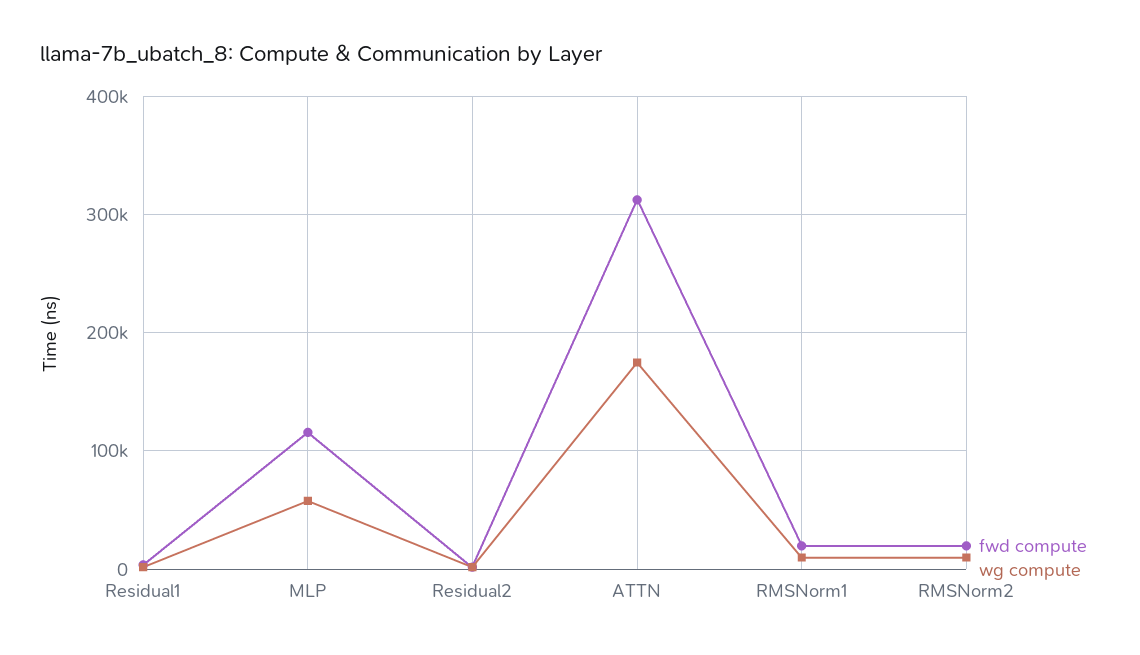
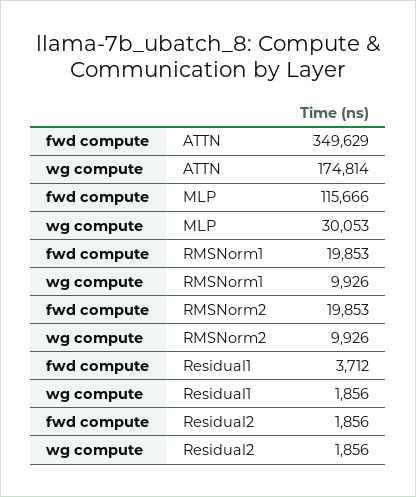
wg compute, MLP: 60000 -> 30053
fwd compute, ATTN: 310000 -> 349629

